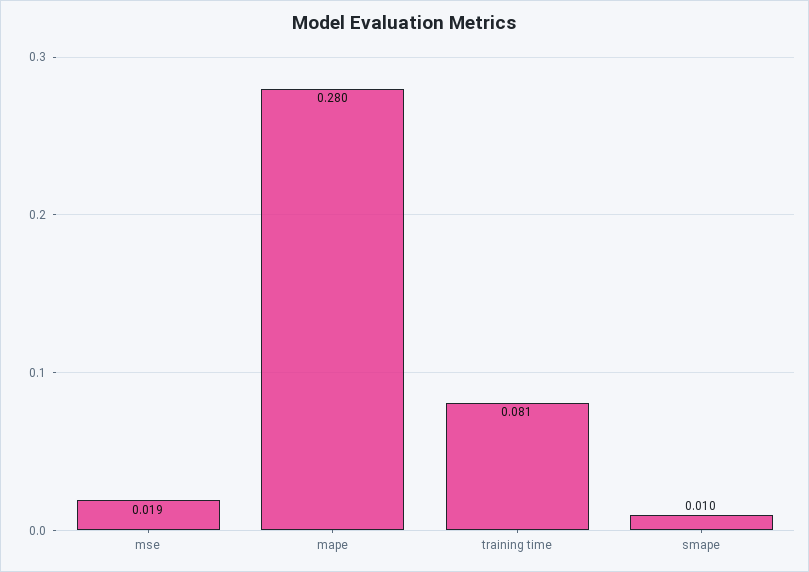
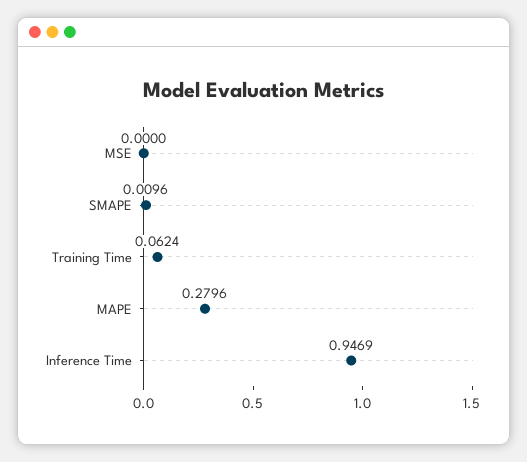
mse: 0.019 -> 0
training time: 0.081 -> 0.0624
Inference Time: none -> 0.9469

